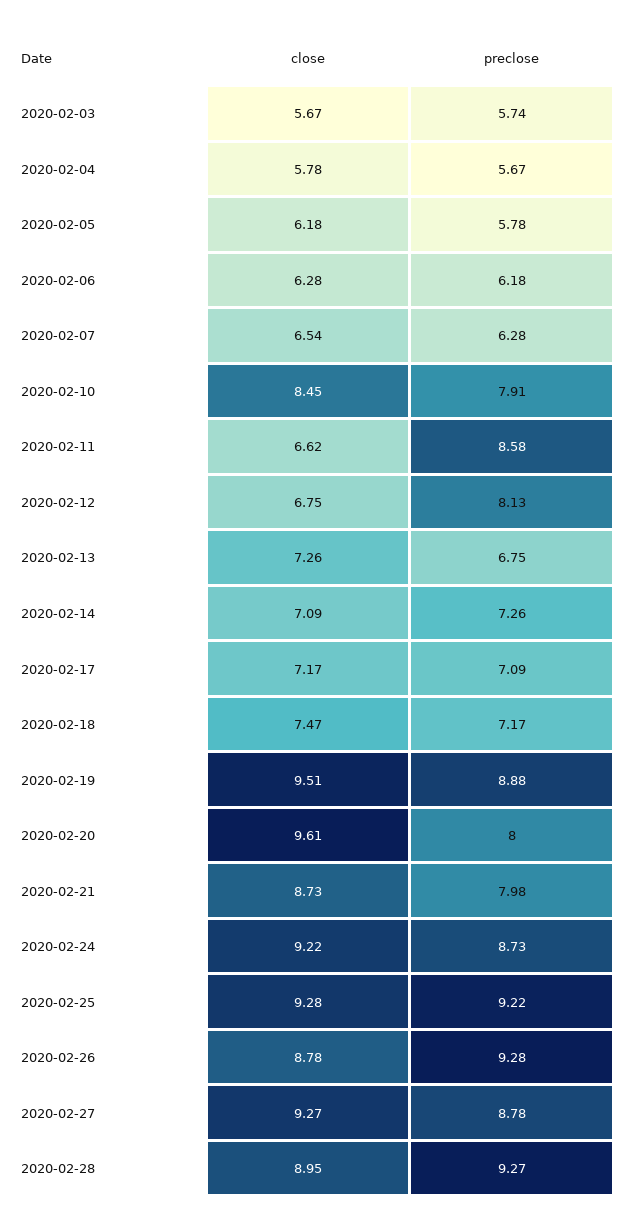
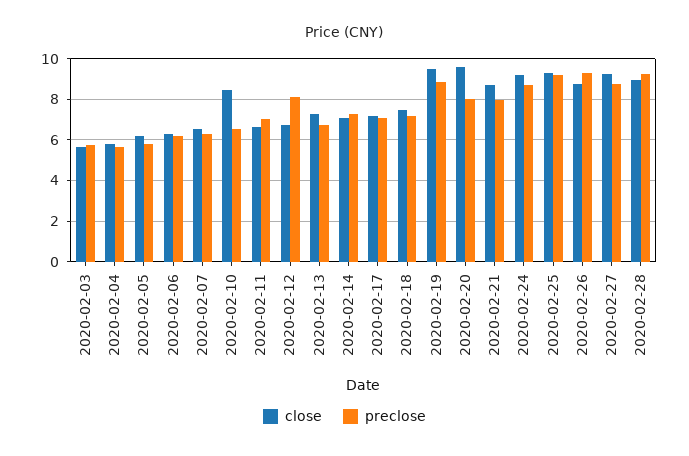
preclose, 2020-02-10: 7.91 -> 6.5
preclose, 2020-02-11: 8.58 -> 7

